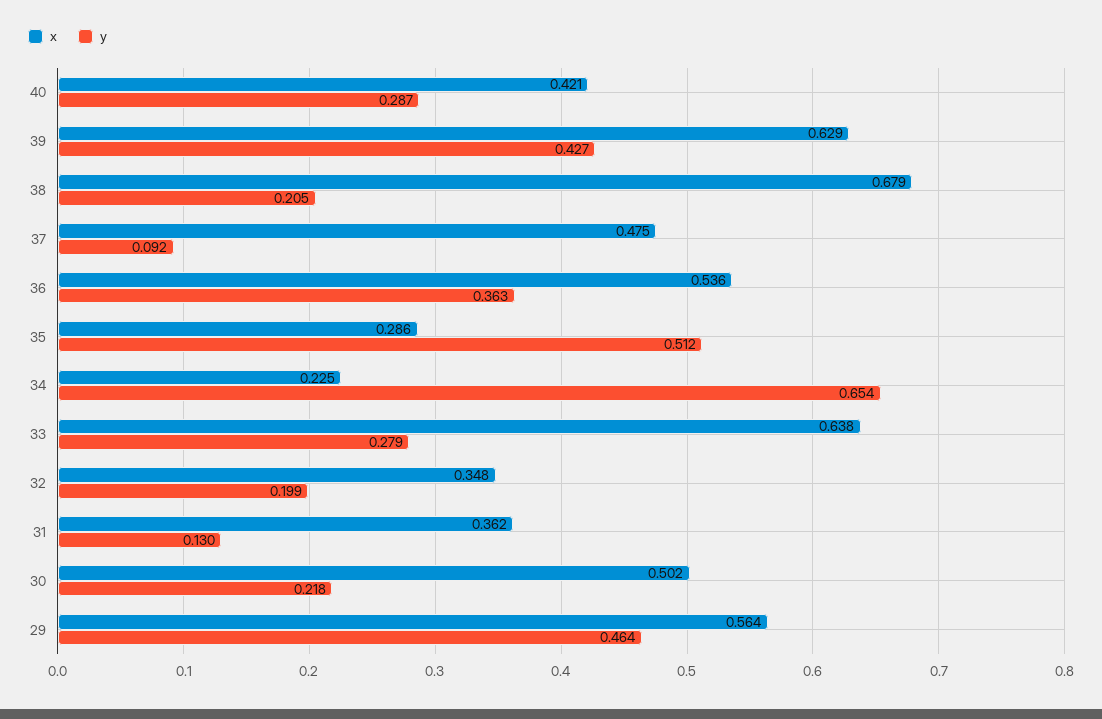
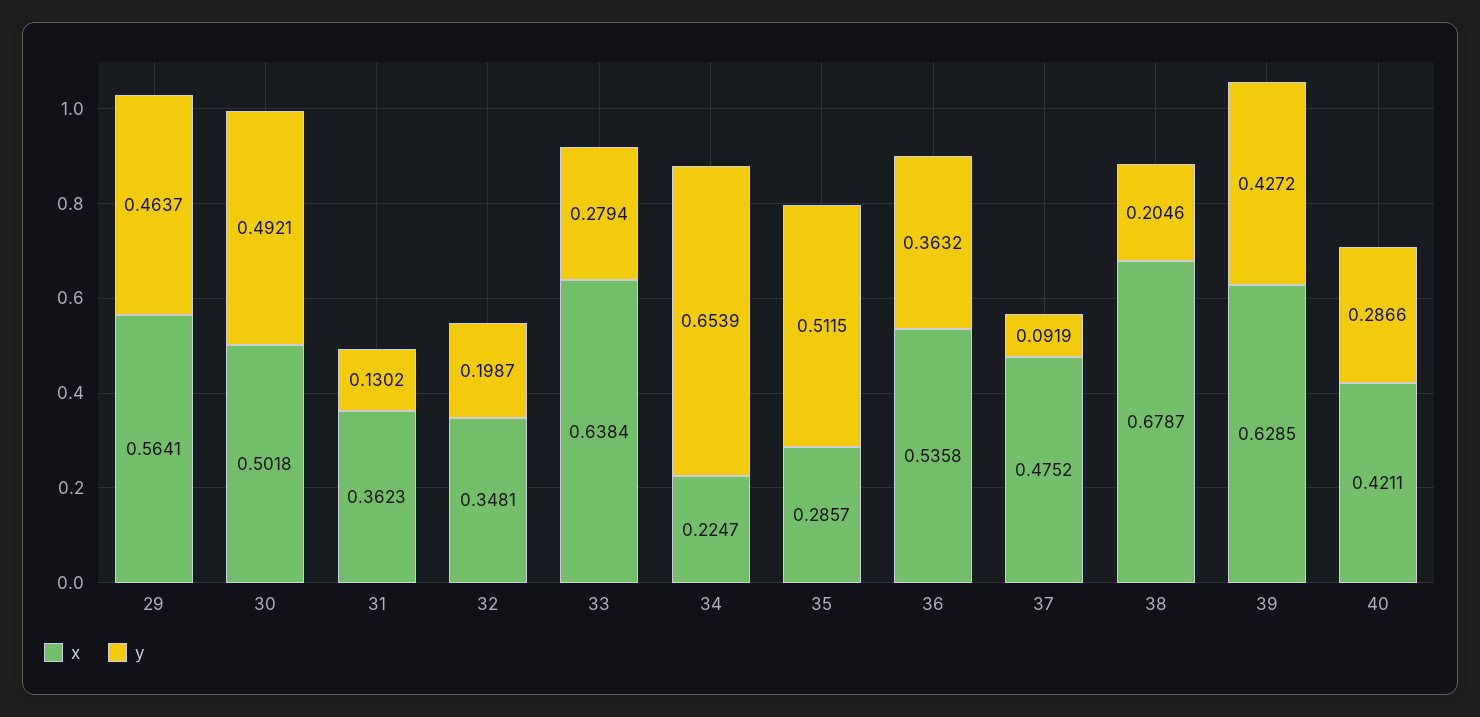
y, 30: 0.218 -> 0.4921

